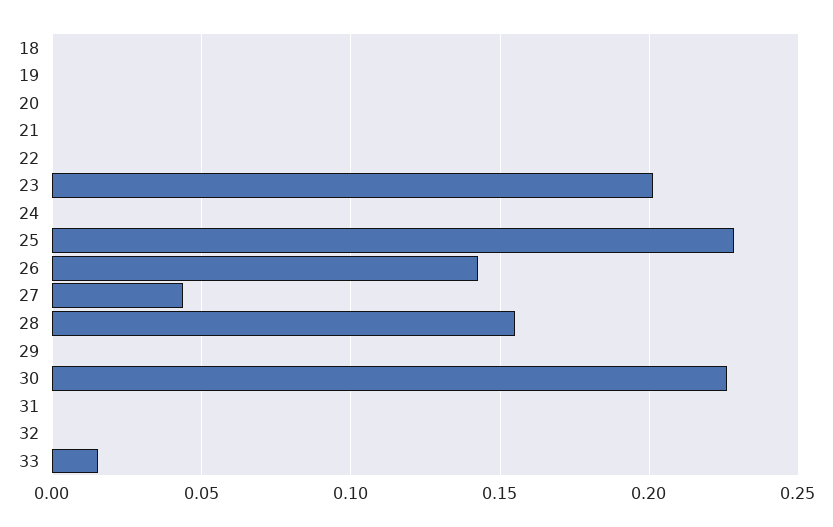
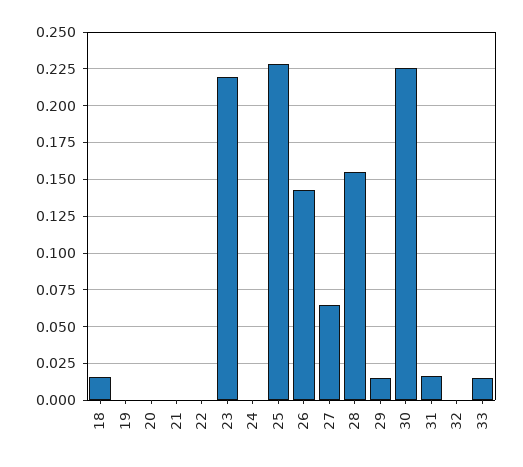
18: 0 -> 0.015
23: 0.2 -> 0.22
27: 0.045 -> 0.065
29: 0 -> 0.015
31: 0 -> 0.015

